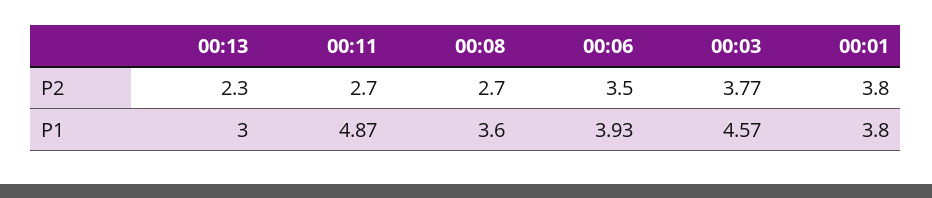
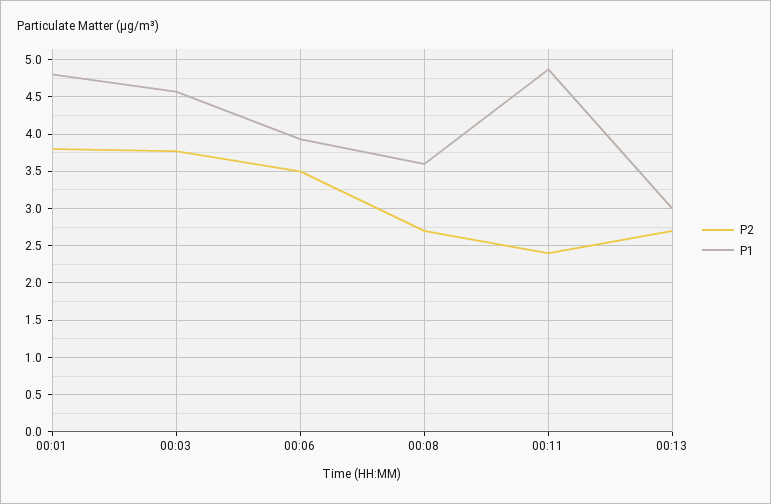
P2, 00:13: 2.3 -> 2.7
P2, 00:11: 2.7 -> 2.4
P1, 00:01: 3.8 -> 4.8

